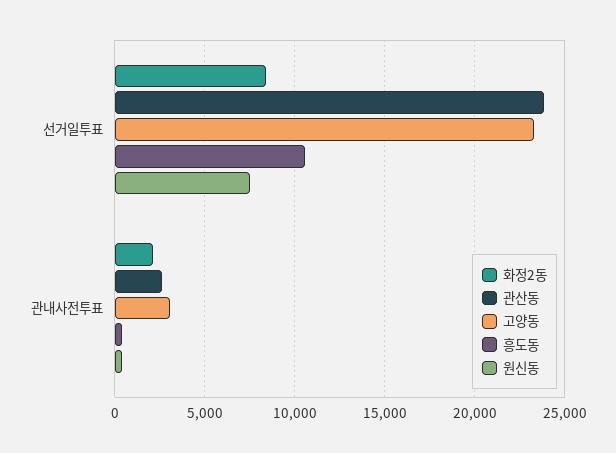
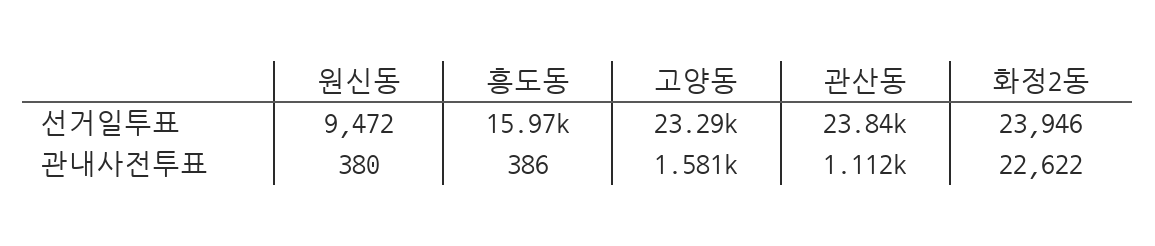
화정2동, 선거일투표: 8500 -> 23946
흥도동, 선거일투표: 10500 -> 15970
원신동, 선거일투표: 7500 -> 9472
화정2동, 관내사전투표: 2000 -> 22622
관산동, 관내사전투표: 2500 -> 1112
고양동, 관내사전투표: 3000 -> 1581

